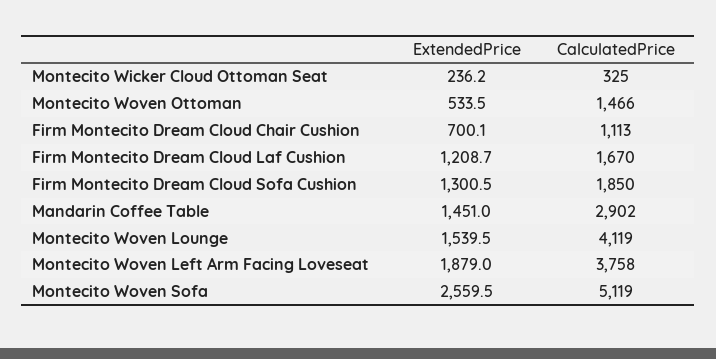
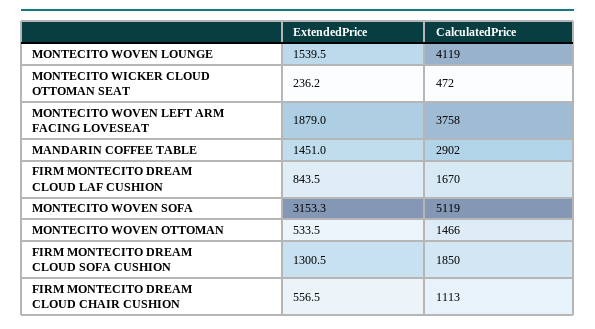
CalculatedPrice, Montecito Wicker Cloud Ottoman Seat: 325 -> 472
ExtendedPrice, Firm Montecito Dream Cloud Chair Cushion: 700.1 -> 556.5
ExtendedPrice, Firm Montecito Dream Cloud Laf Cushion: 1208.7 -> 843.5
ExtendedPrice, Montecito Woven Sofa: 2559.5 -> 3153.3

